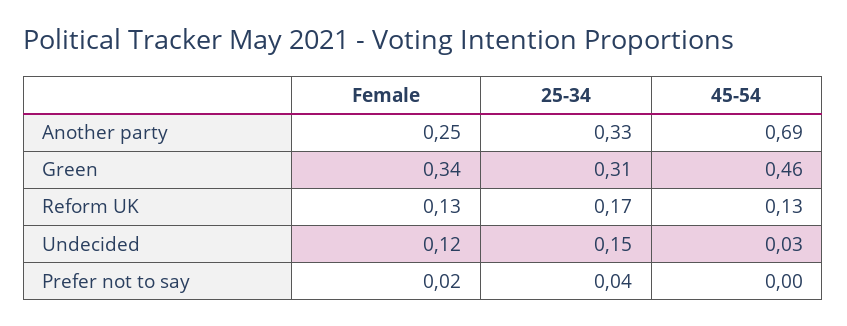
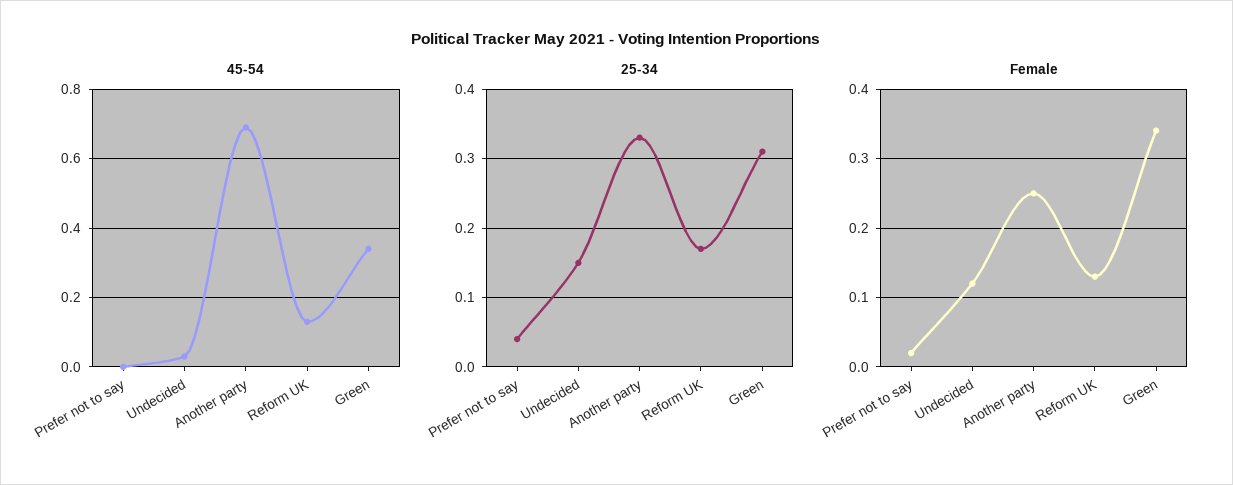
45-54, Green: 0.46 -> 0.35

